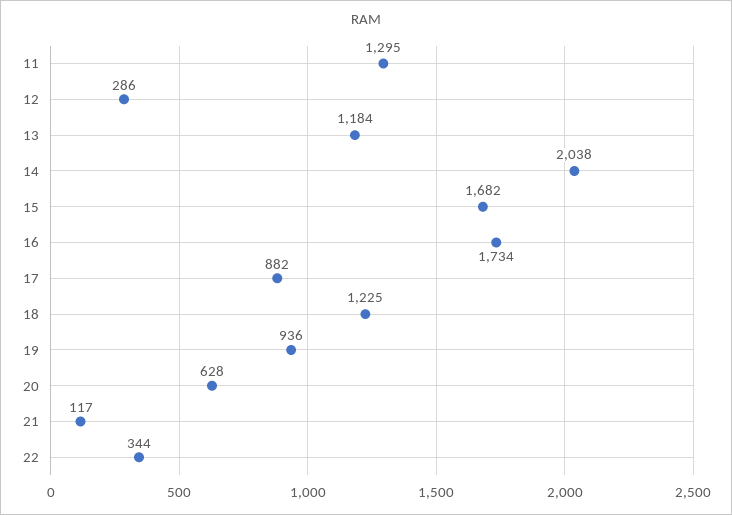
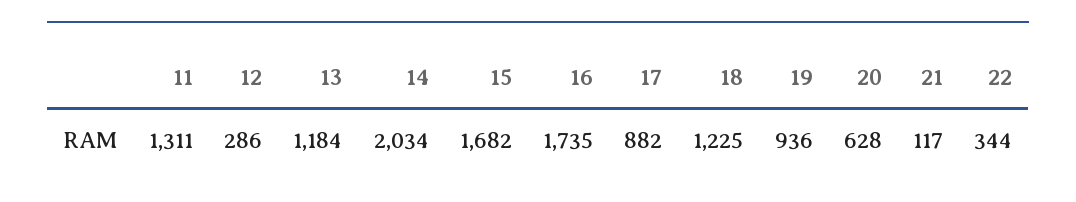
11: 1295 -> 1311
14: 2038 -> 2034
16: 1734 -> 1735

